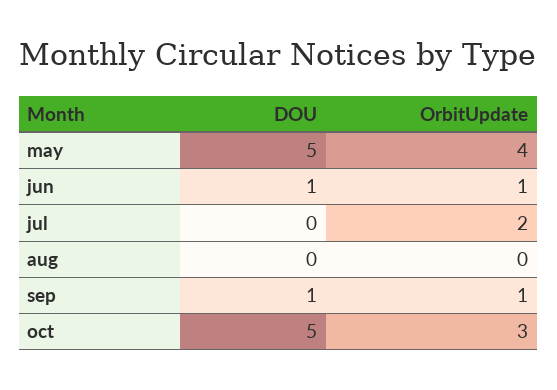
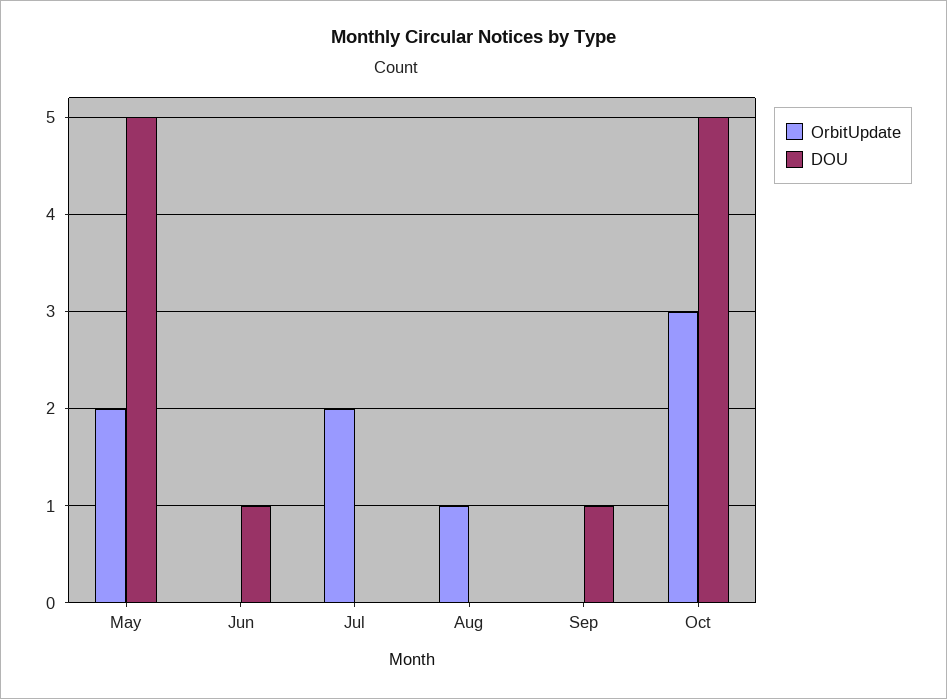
OrbitUpdate, may: 4 -> 2
OrbitUpdate, jun: 1 -> 0
OrbitUpdate, aug: 0 -> 1
OrbitUpdate, sep: 1 -> 0

